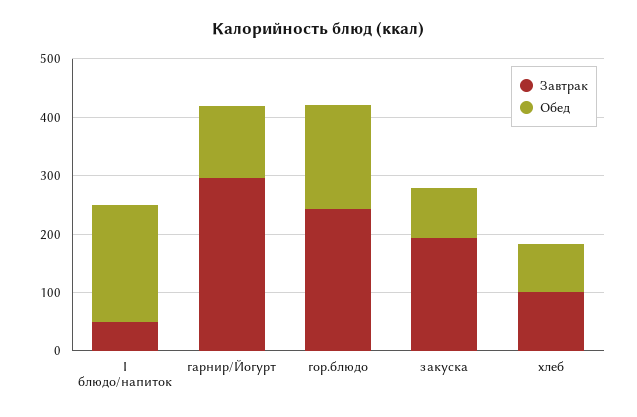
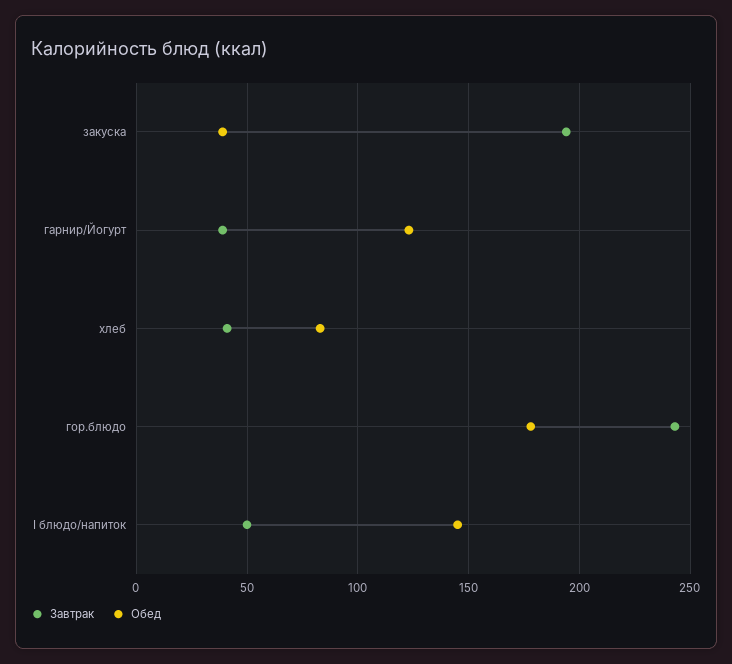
Обед, I блюдо/напиток: 200 -> 145
Завтрак, гарнир/Йогурт: 300 -> 40
Обед, закуска: 80 -> 40
Завтрак, хлеб: 100 -> 40

